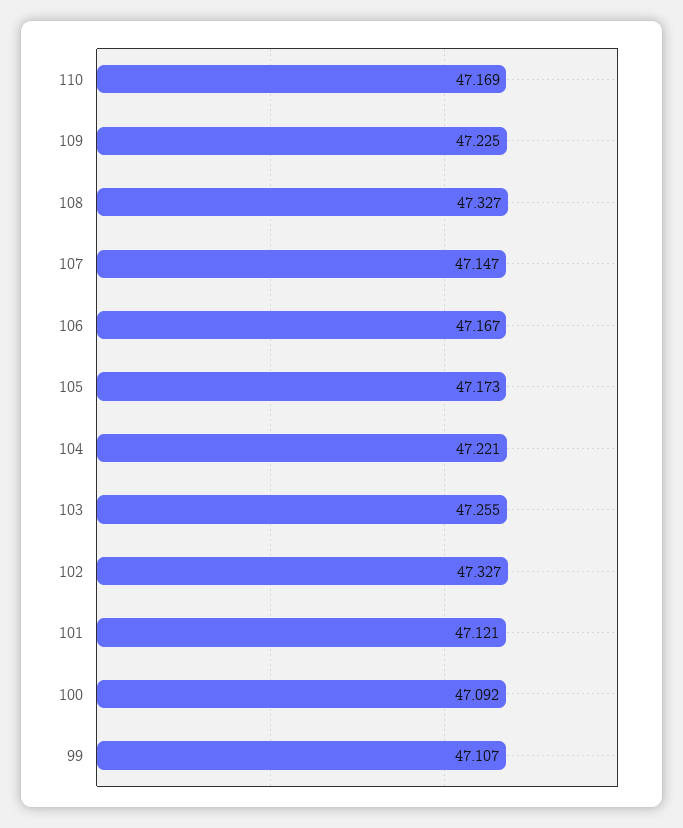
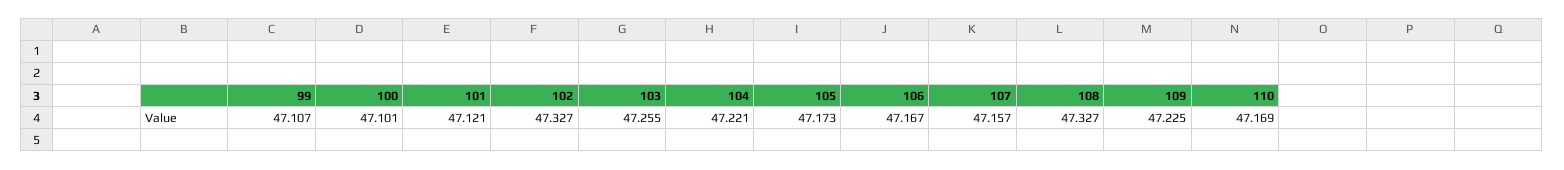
107: 47.147 -> 47.157
100: 47.092 -> 47.101

